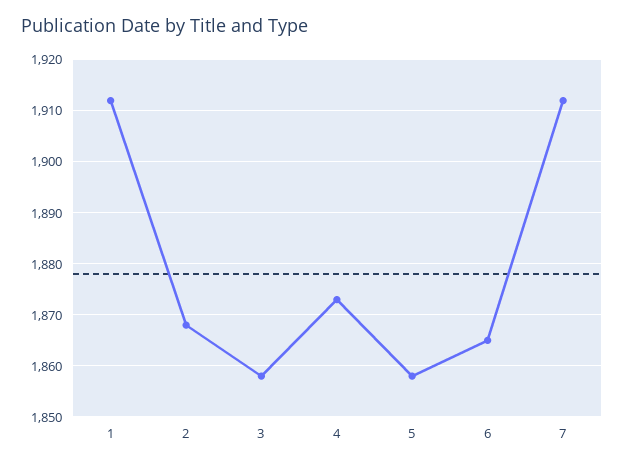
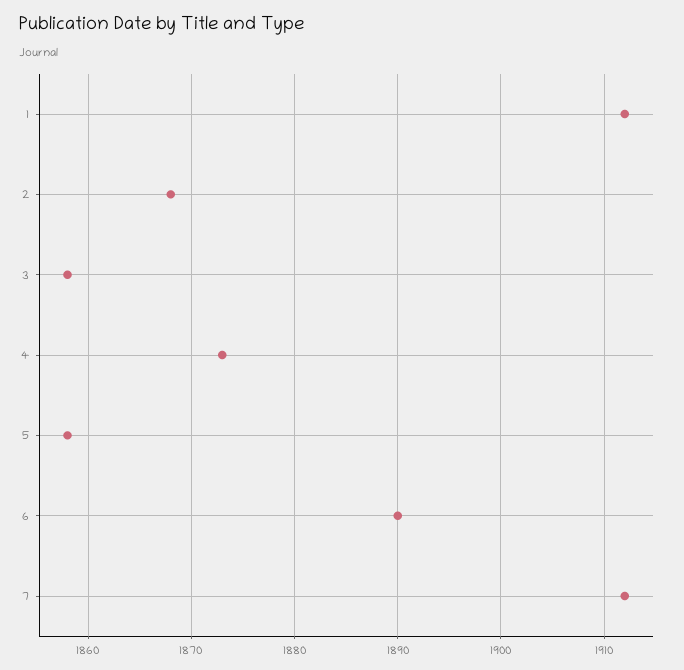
6: 1865 -> 1890

